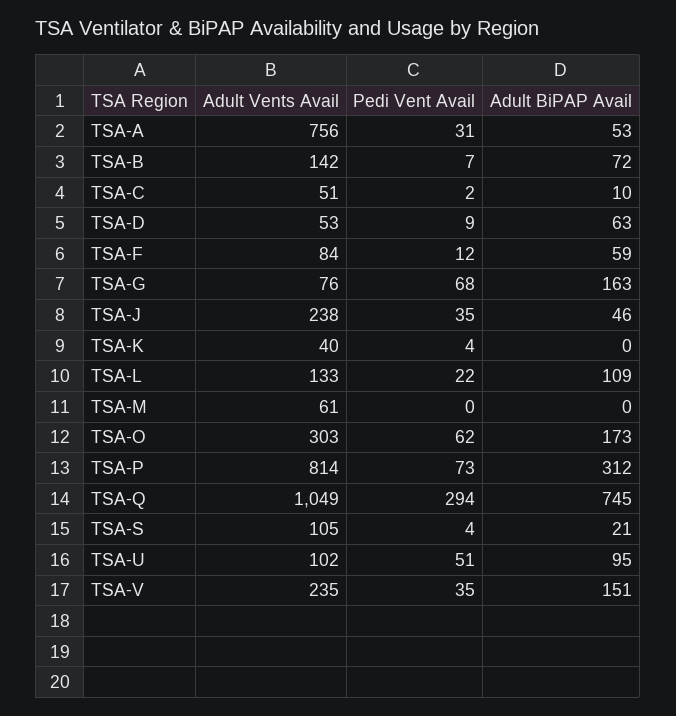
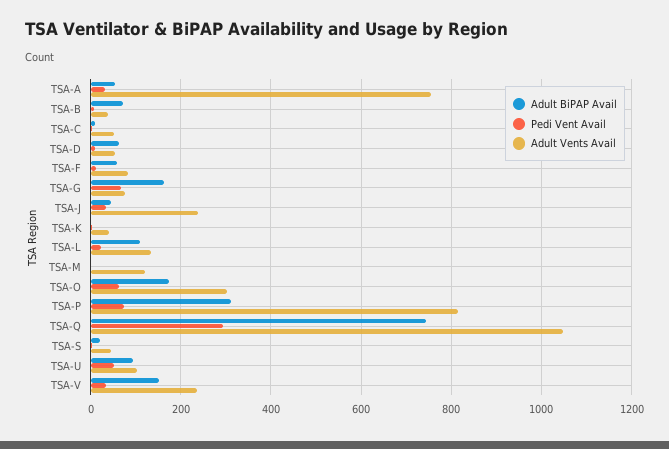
Adult Vents Avail, TSA-B: 142 -> 40
Adult Vents Avail, TSA-M: 61 -> 120
Adult Vents Avail, TSA-S: 105 -> 40

